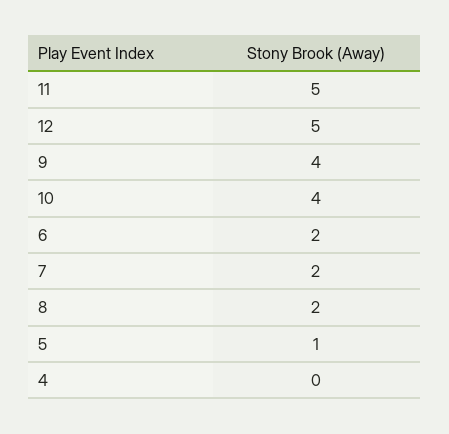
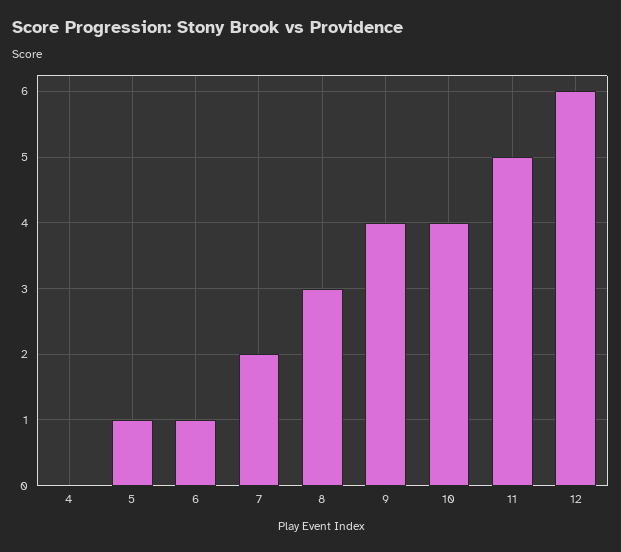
12: 5 -> 6
6: 2 -> 1
8: 2 -> 3

